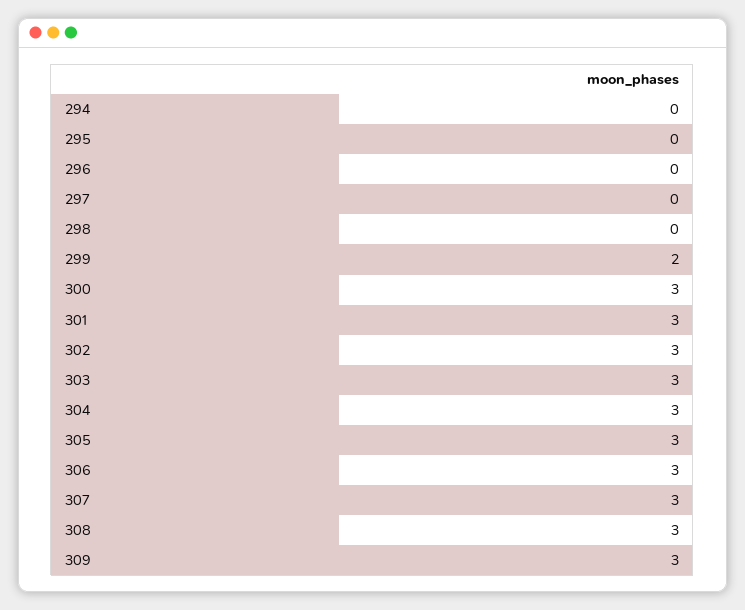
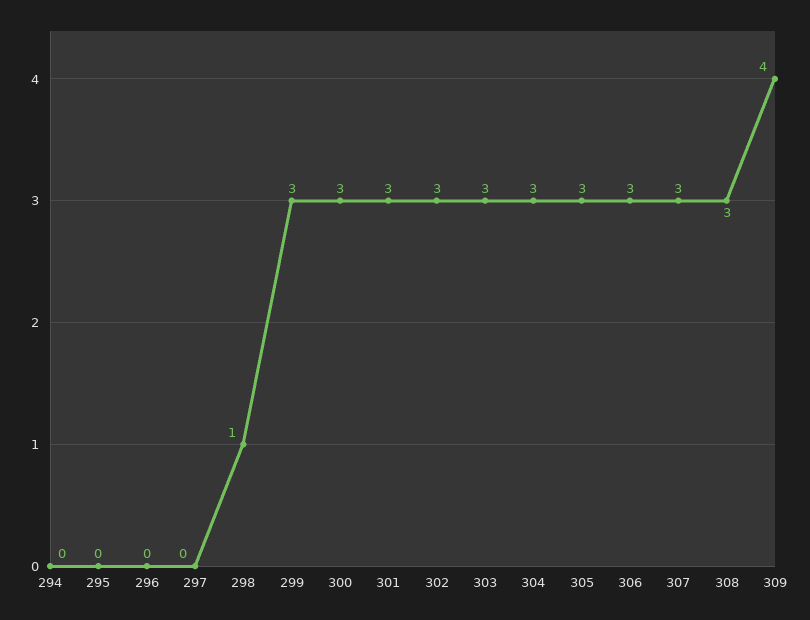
298: 0 -> 1
299: 2 -> 3
309: 3 -> 4

